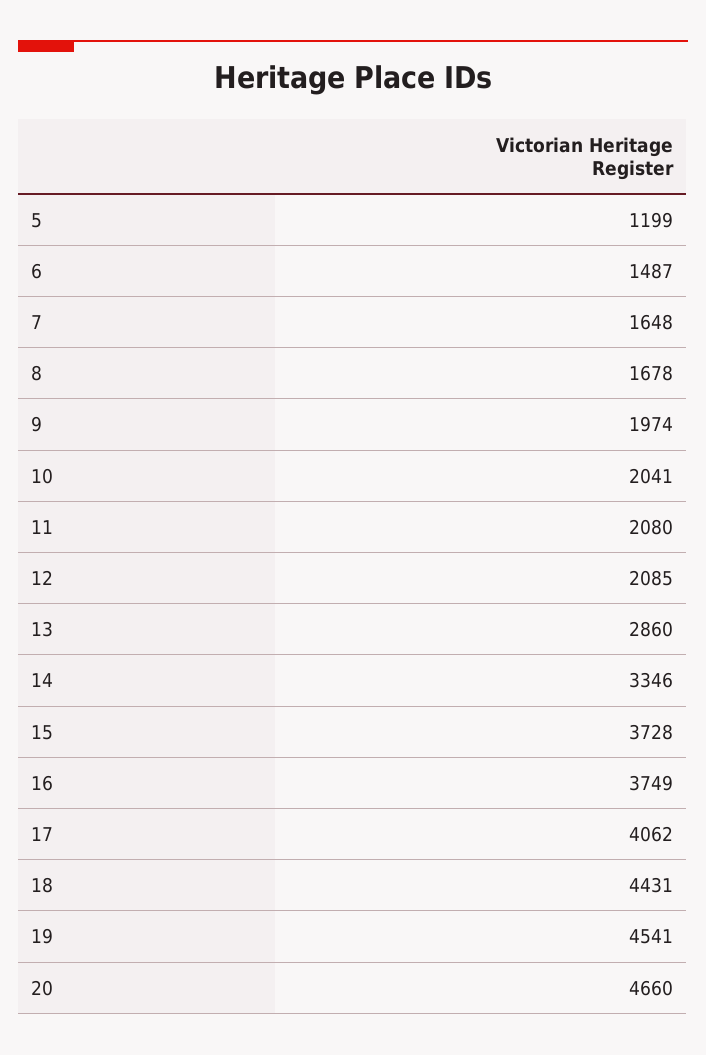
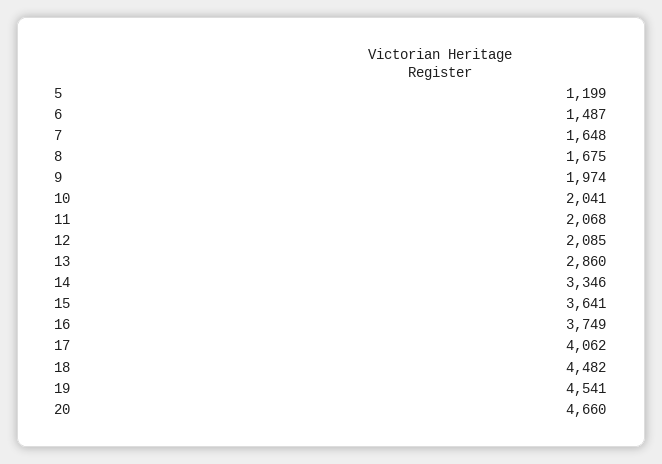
8: 1678 -> 1675
11: 2080 -> 2068
15: 3728 -> 3641
18: 4431 -> 4482

